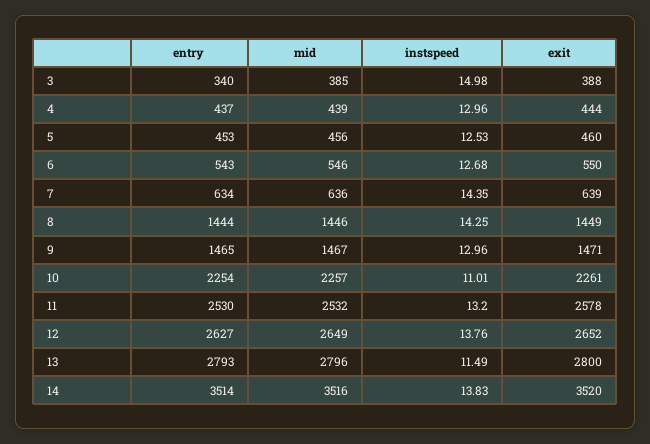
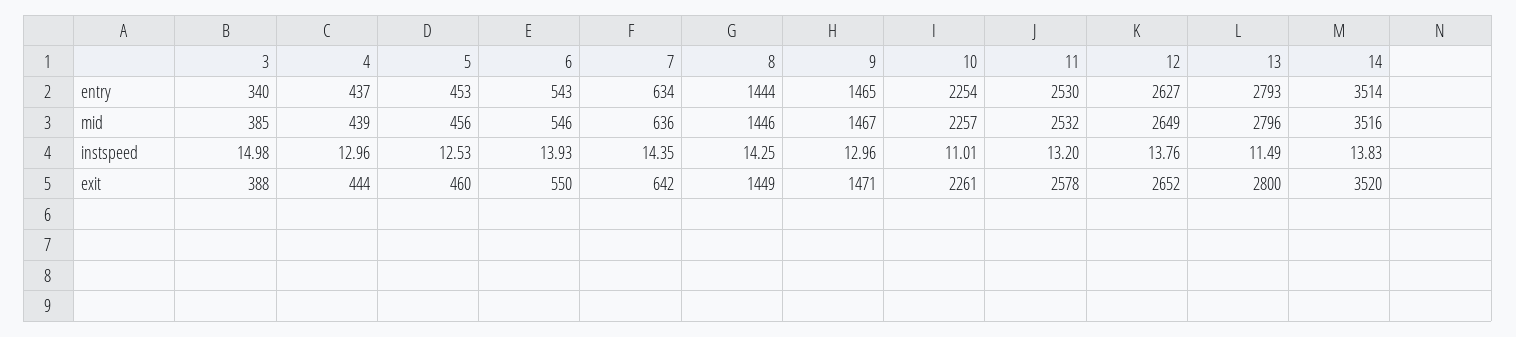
instspeed, 6: 12.68 -> 13.93
exit, 7: 639 -> 642

